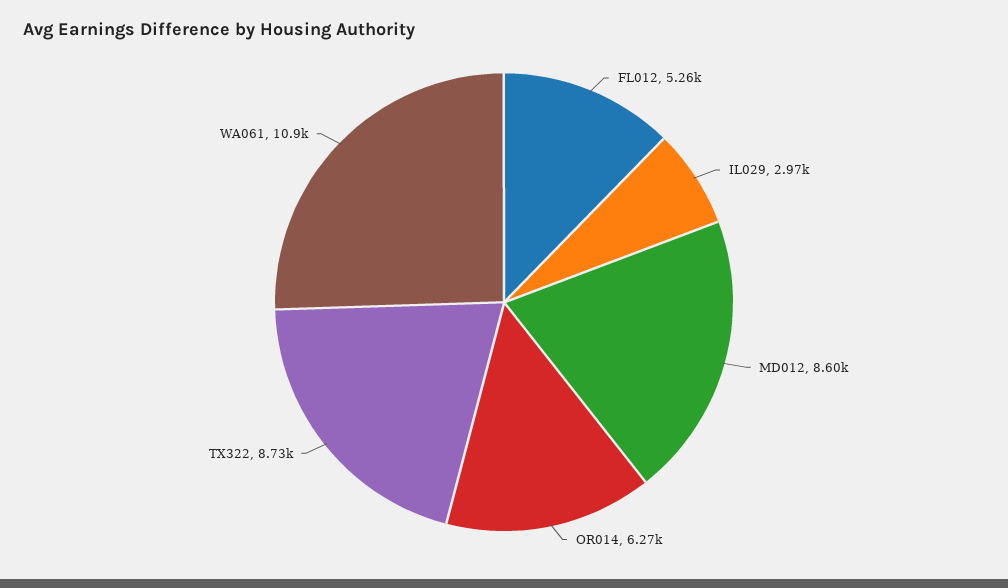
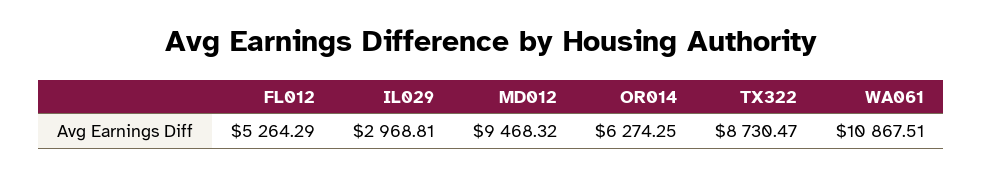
MD012: 8600 -> 9468.32

